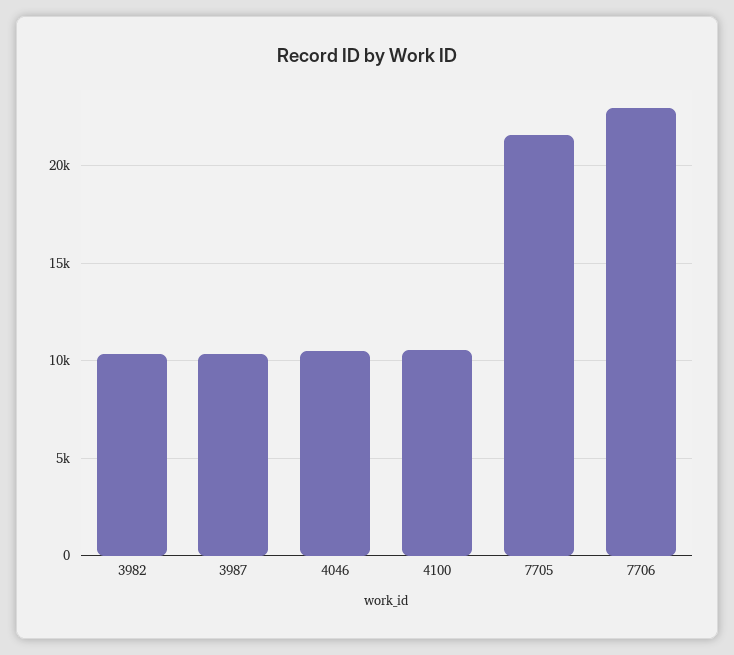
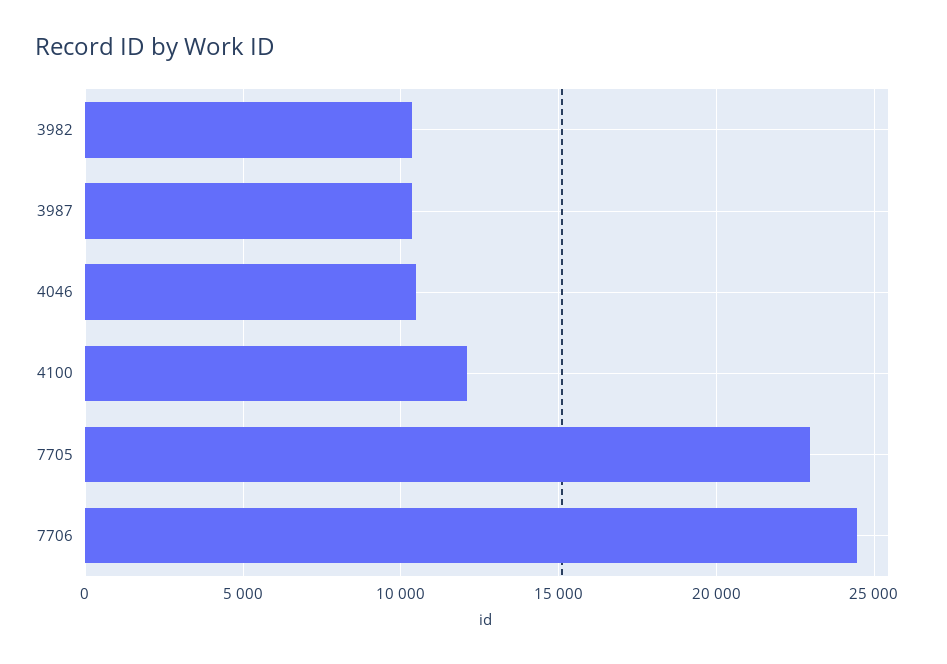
4100: 10500 -> 12000
7705: 21500 -> 23000
7706: 23000 -> 24500

